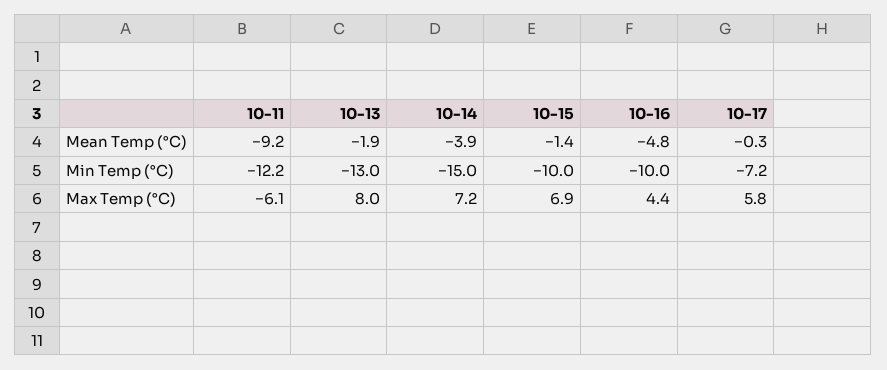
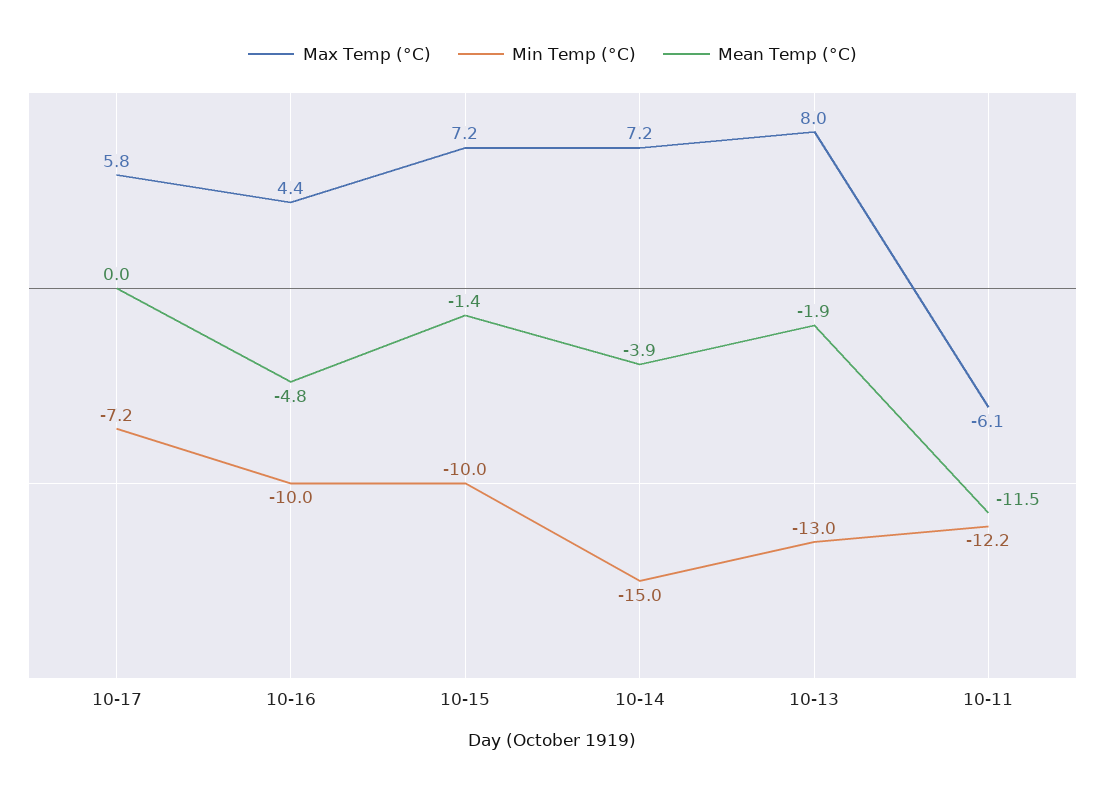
Mean Temp (°C), 10-11: -9.2 -> -11.5
Mean Temp (°C), 10-17: -0.3 -> 0
Max Temp (°C), 10-15: 6.9 -> 7.2

